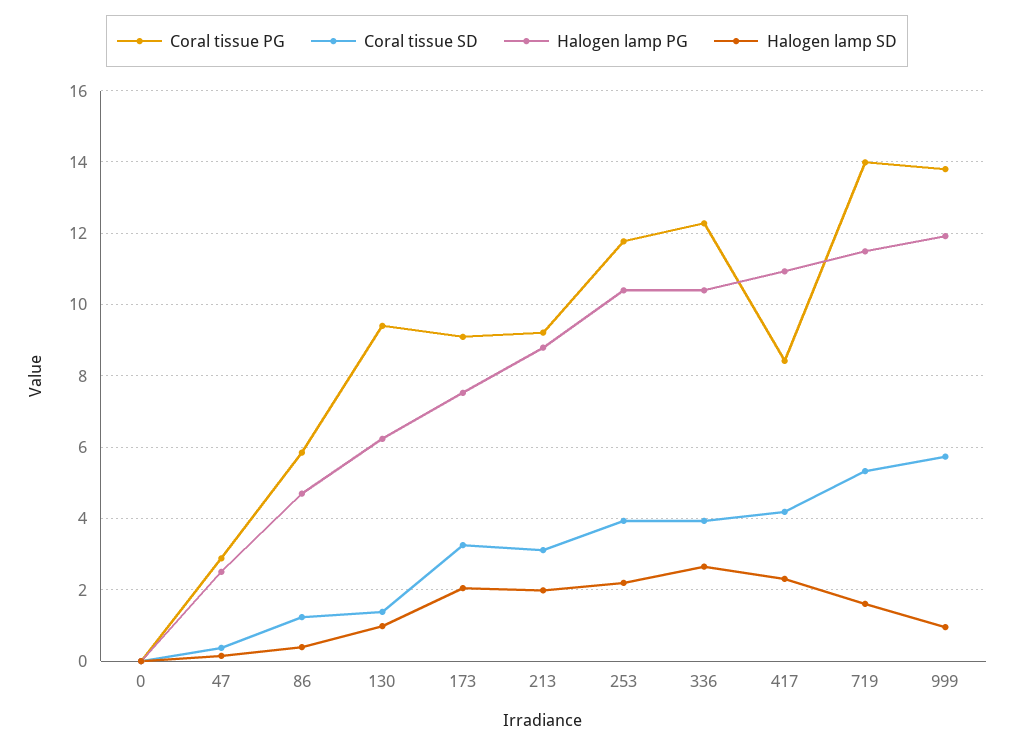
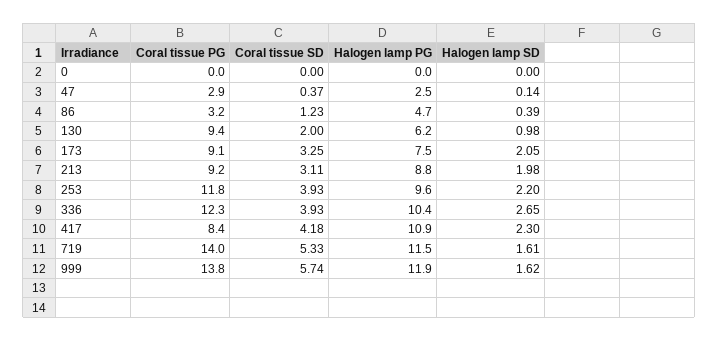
Coral tissue PG, 86: 5.8 -> 3.2
Coral tissue SD, 130: 1.4 -> 2
Halogen lamp PG, 253: 10.4 -> 9.6
Halogen lamp SD, 999: 1 -> 1.62

